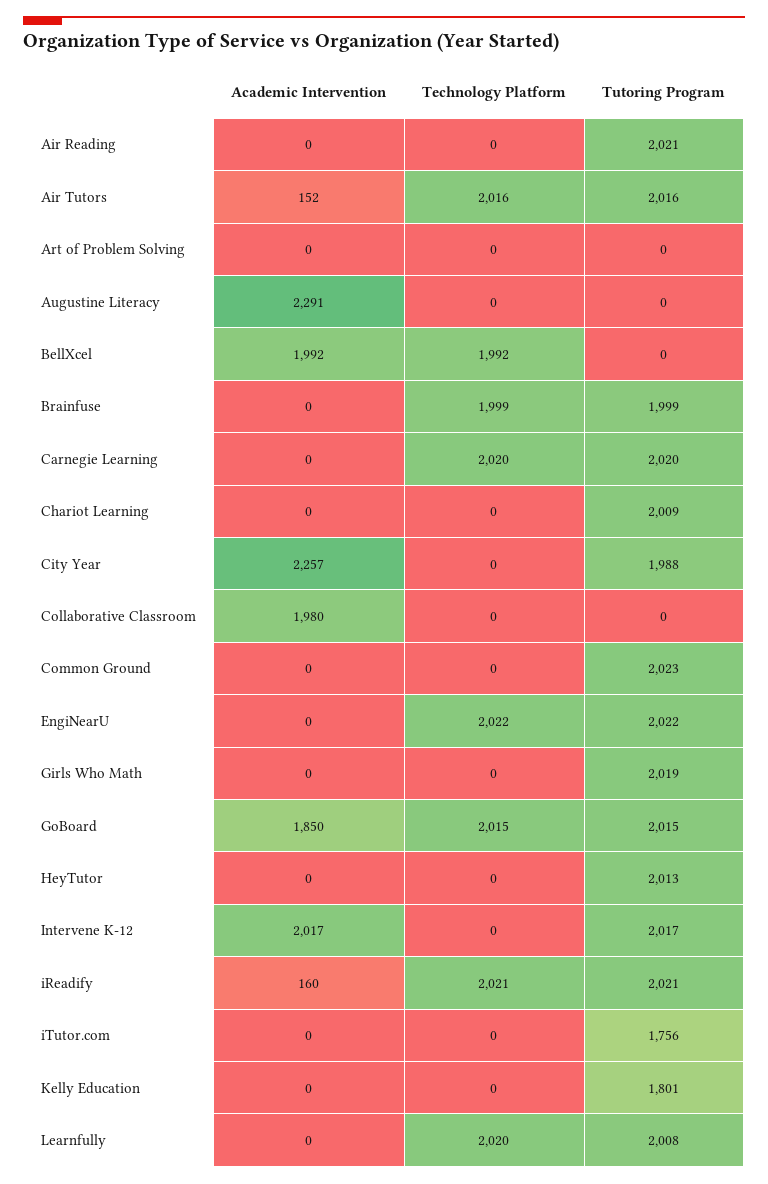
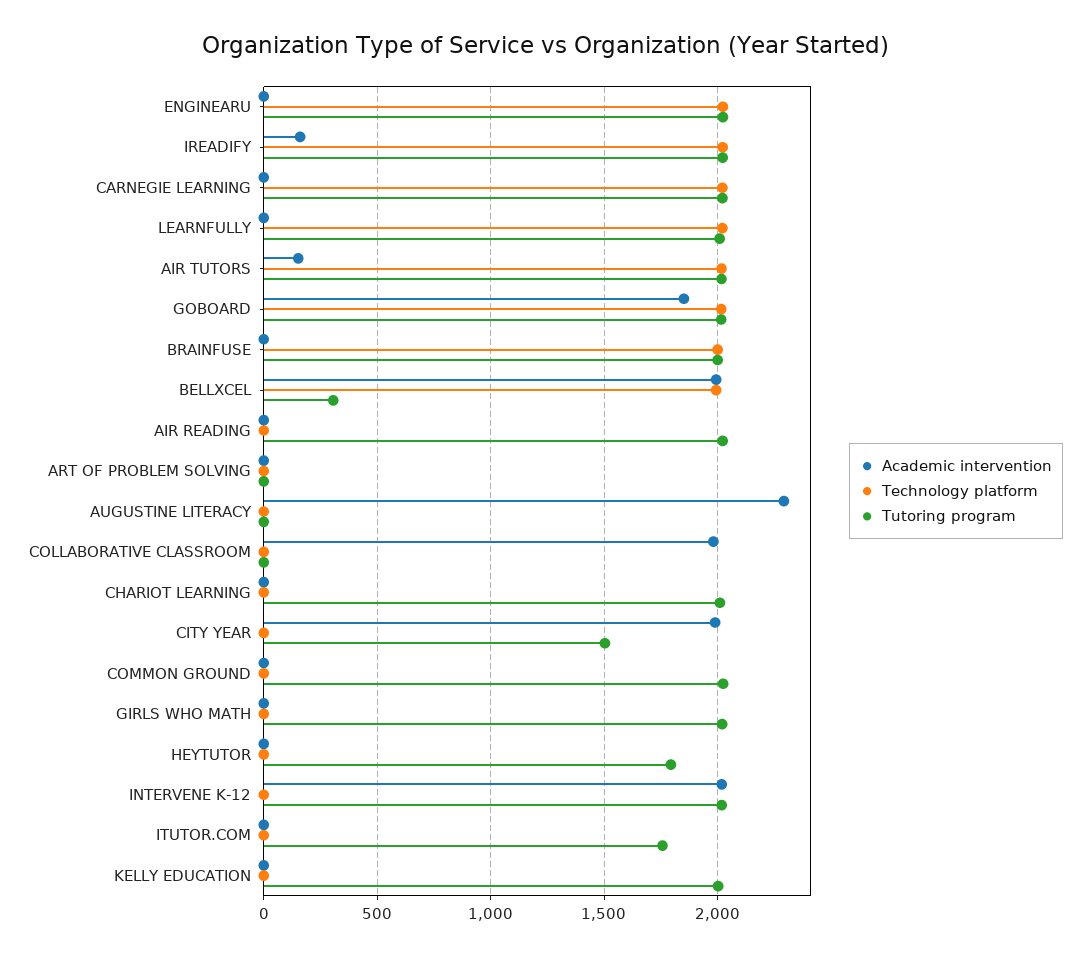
Tutoring Program, BellXcel: 0 -> 300
Academic Intervention, City Year: 2257 -> 2000
Tutoring Program, City Year: 1988 -> 1500
Tutoring Program, HeyTutor: 2013 -> 1800
Tutoring Program, Kelly Education: 1801 -> 2000

